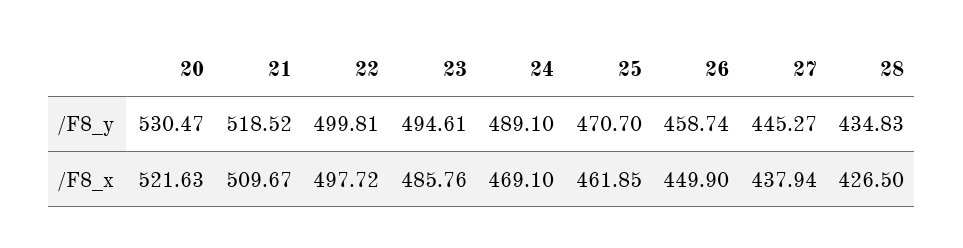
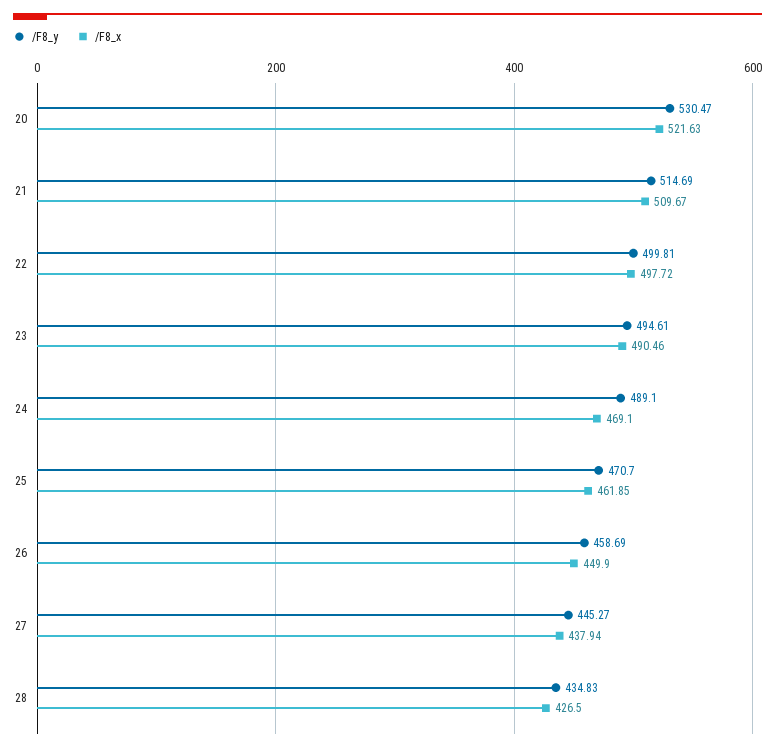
/F8_y, 21: 518.52 -> 514.69
/F8_y, 26: 458.74 -> 458.69
/F8_x, 23: 485.76 -> 490.46

